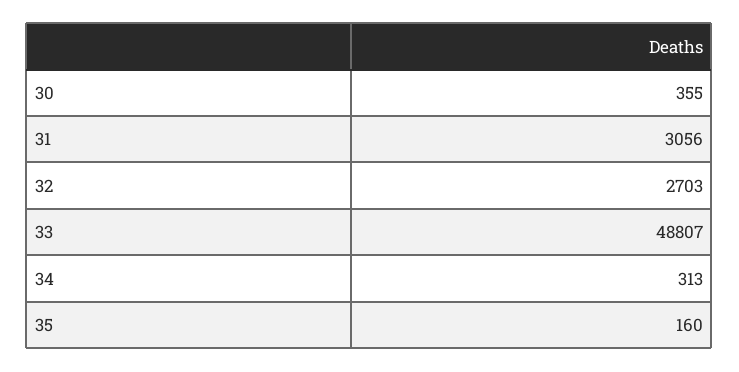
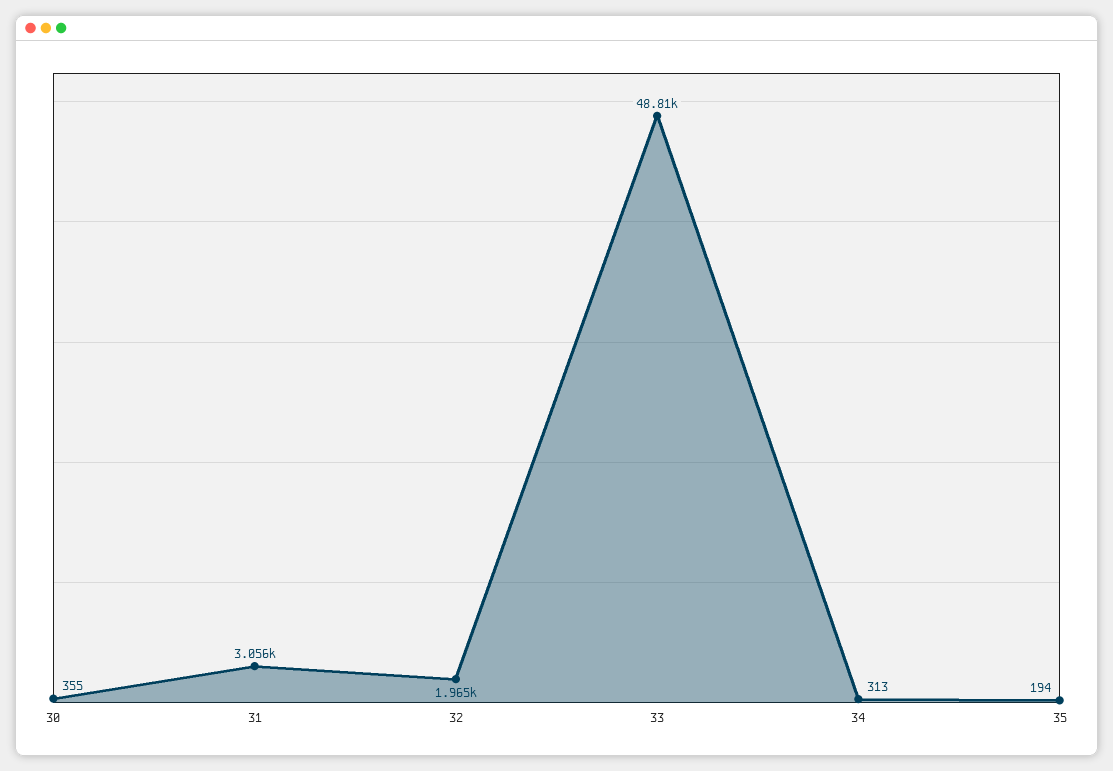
32: 2703 -> 1965
35: 160 -> 194

